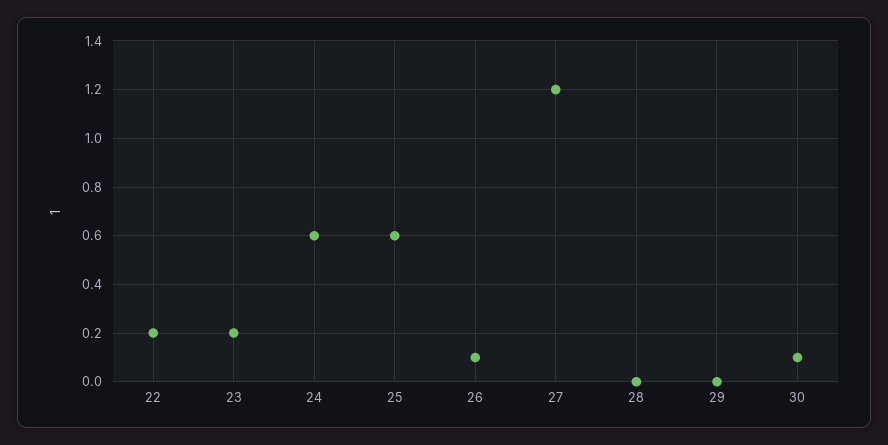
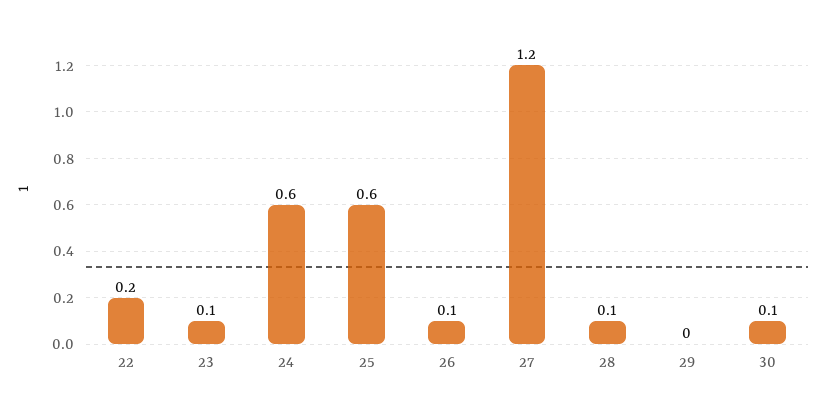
23: 0.2 -> 0.1
28: 0 -> 0.1

